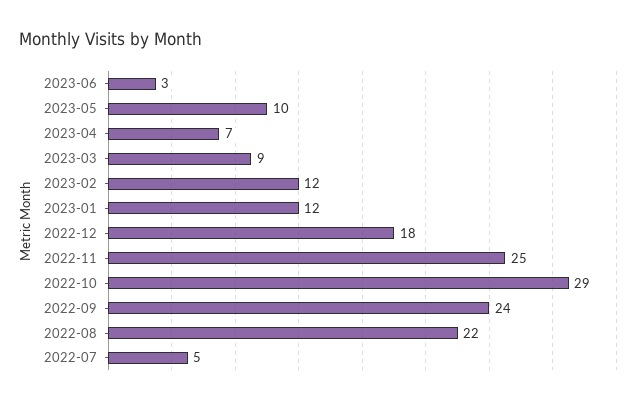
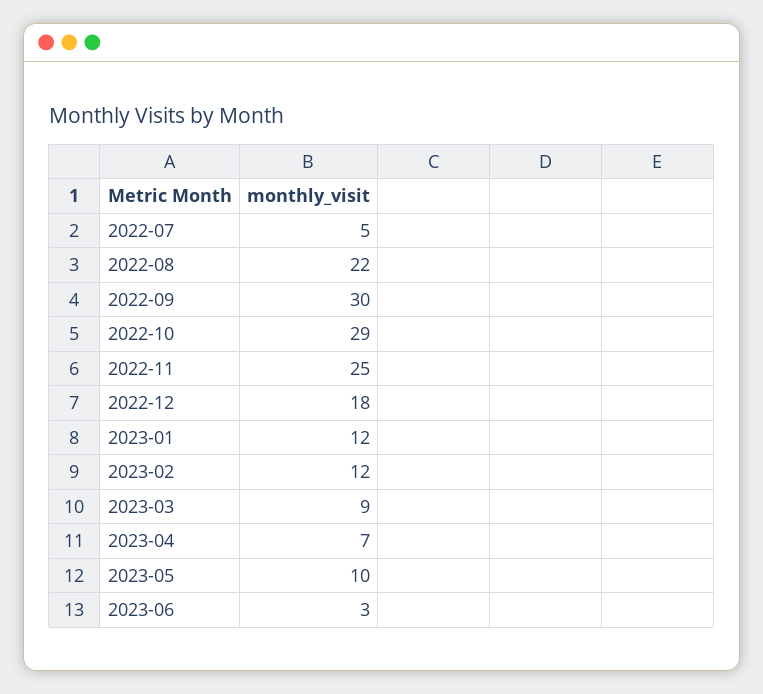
2022-09: 24 -> 30

